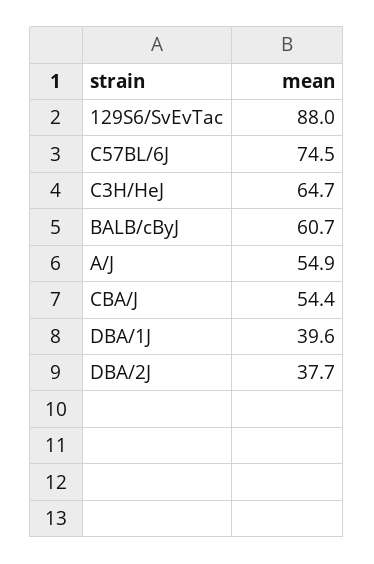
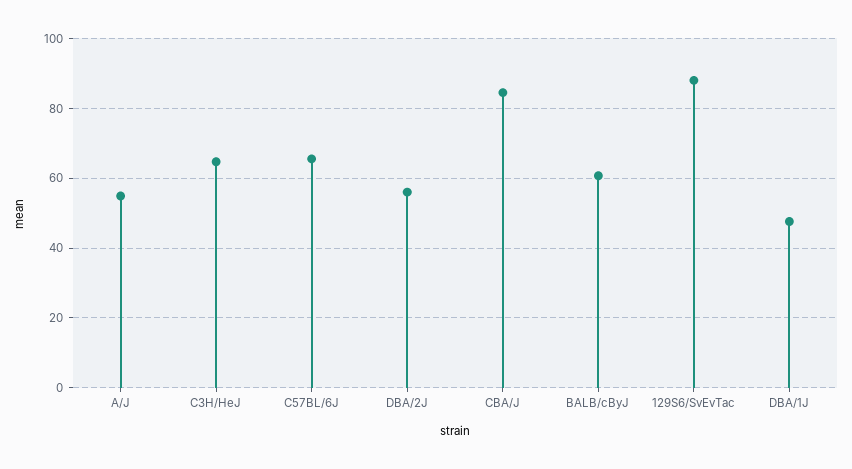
C57BL/6J: 74.5 -> 66
CBA/J: 54.4 -> 84
DBA/1J: 39.6 -> 48
DBA/2J: 37.7 -> 56

